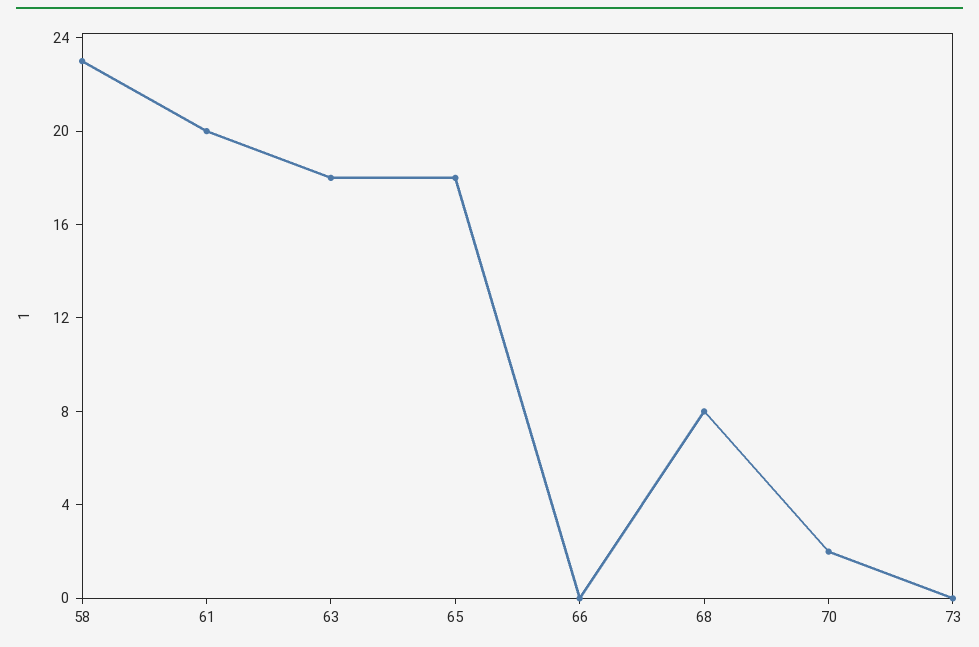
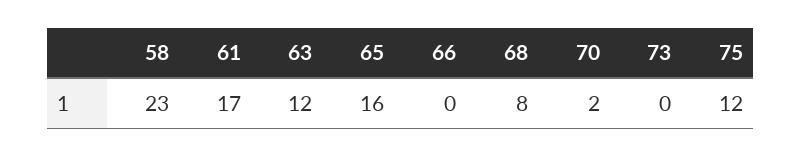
61: 20 -> 17
63: 18 -> 12
65: 18 -> 16
75: none -> 12

